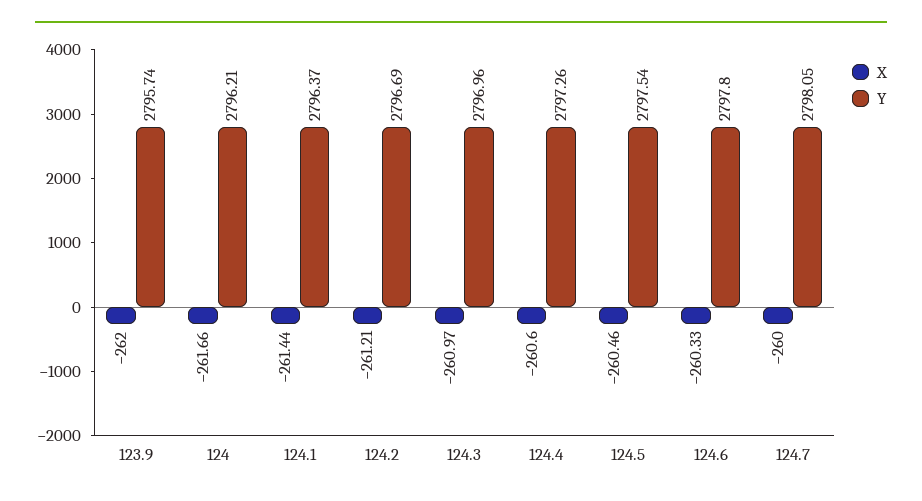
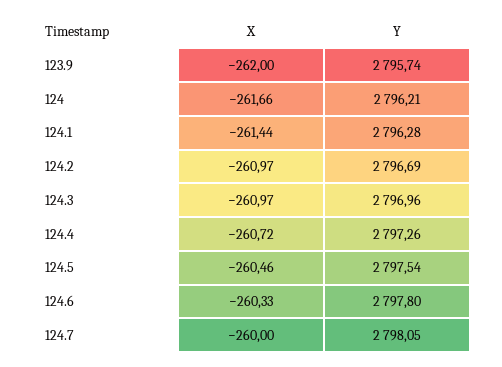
Y, 124.1: 2796.37 -> 2796.28
X, 124.2: -261.21 -> -260.97
X, 124.4: -260.6 -> -260.72

